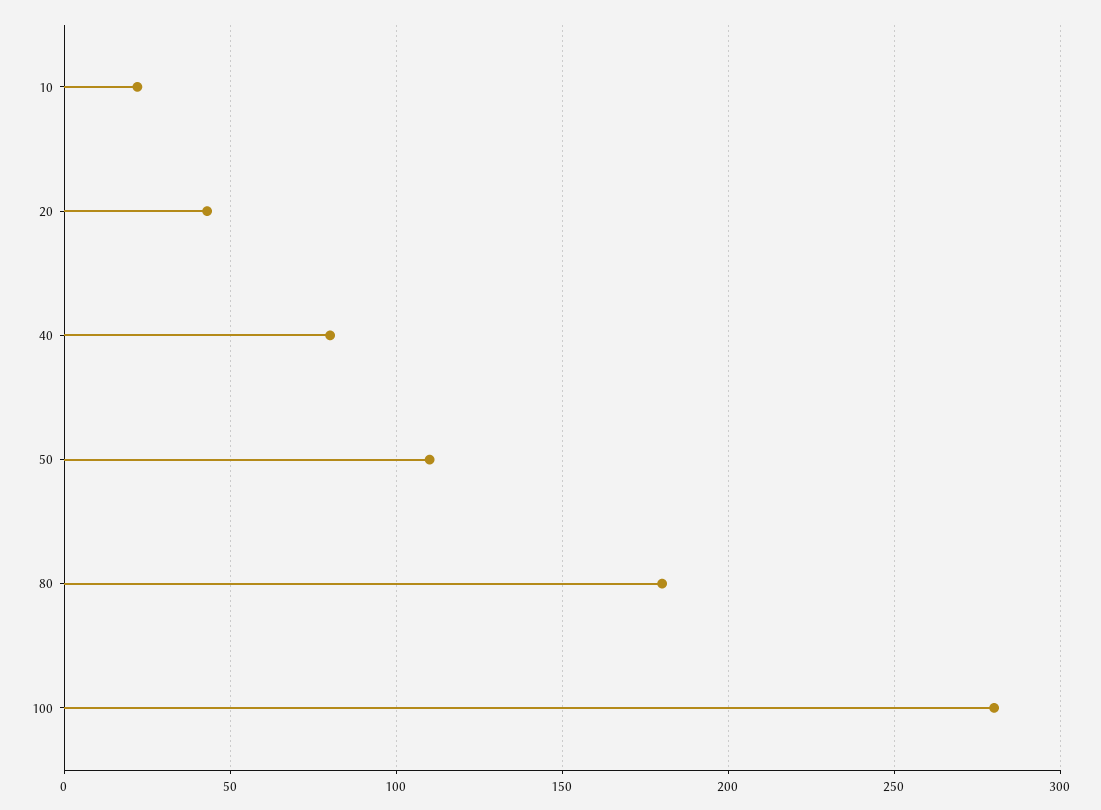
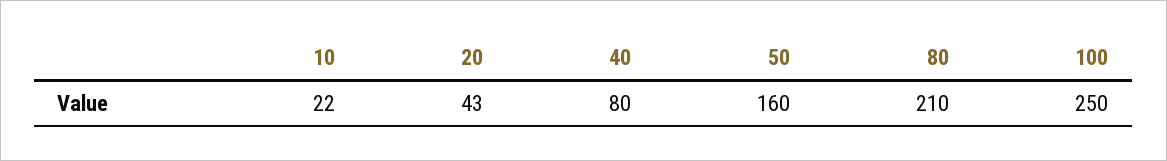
50: 110 -> 160
80: 180 -> 210
100: 280 -> 250

